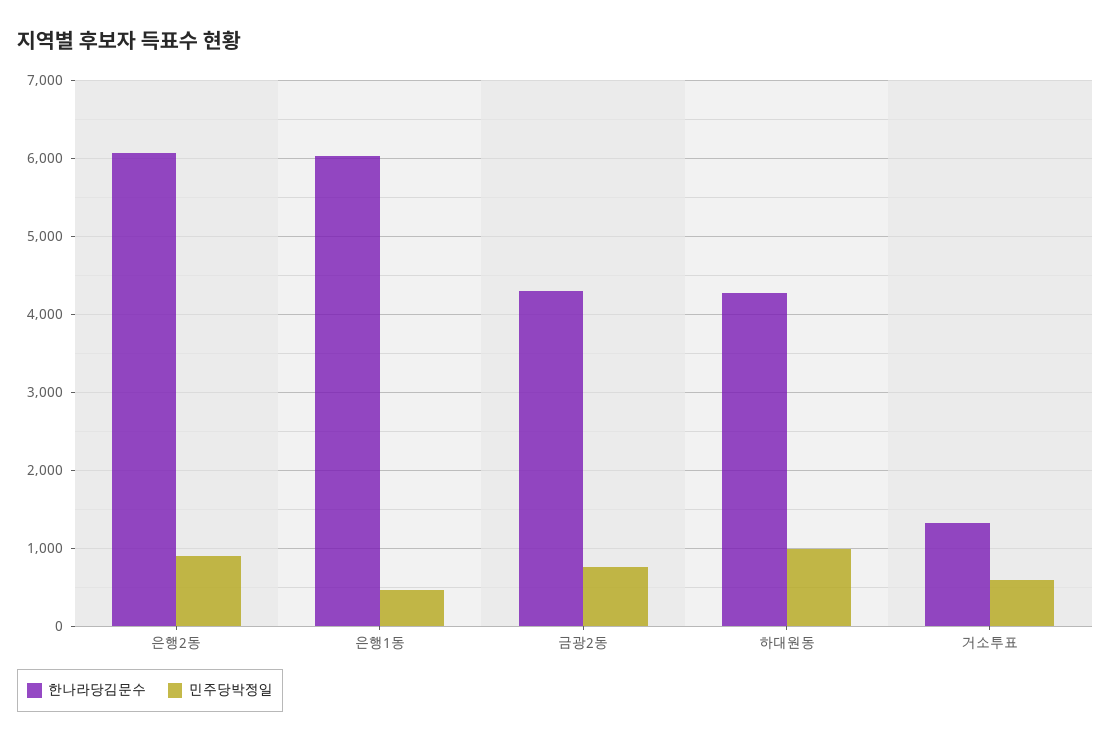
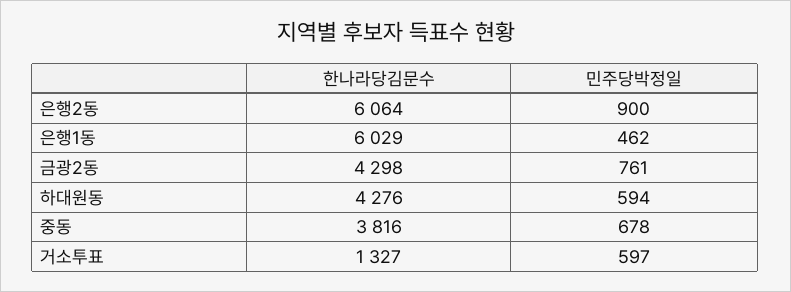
민주당박정일, 하대원동: 1000 -> 594
한나라당김문수, 중동: none -> 3816
민주당박정일, 중동: none -> 678

